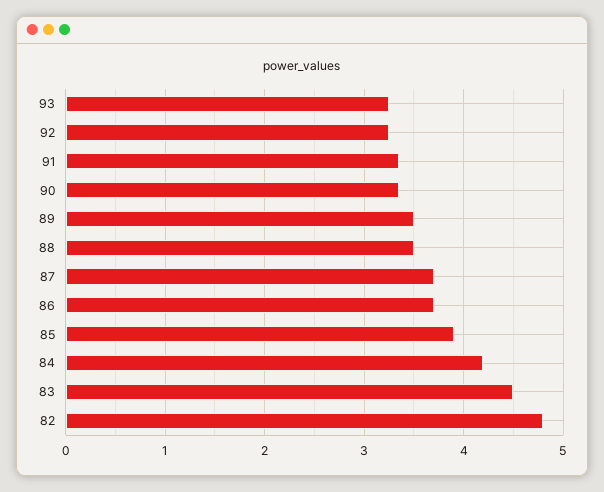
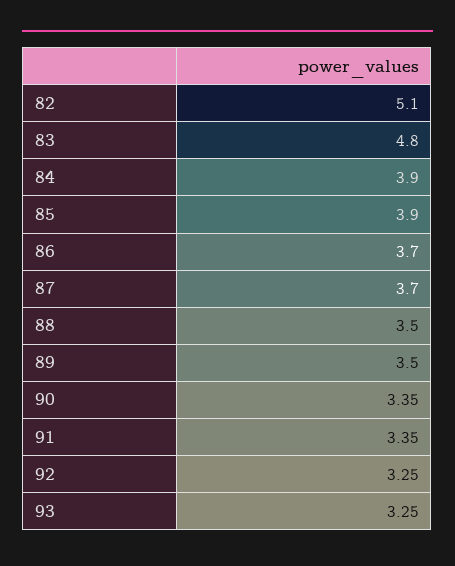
84: 4.2 -> 3.9
83: 4.5 -> 4.8
82: 4.8 -> 5.1

